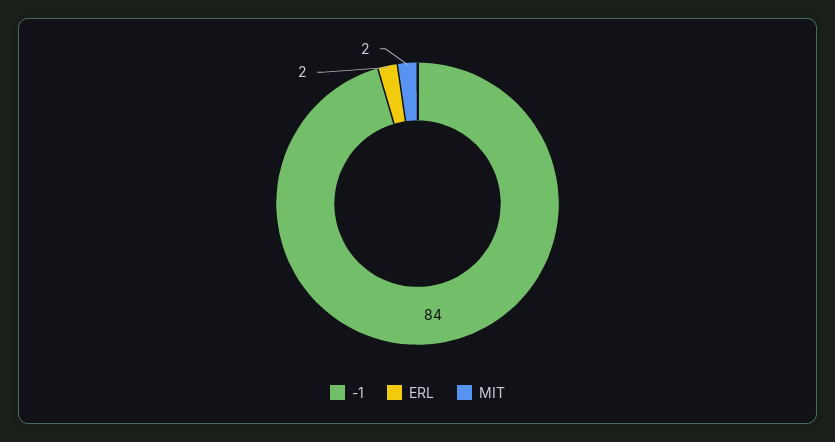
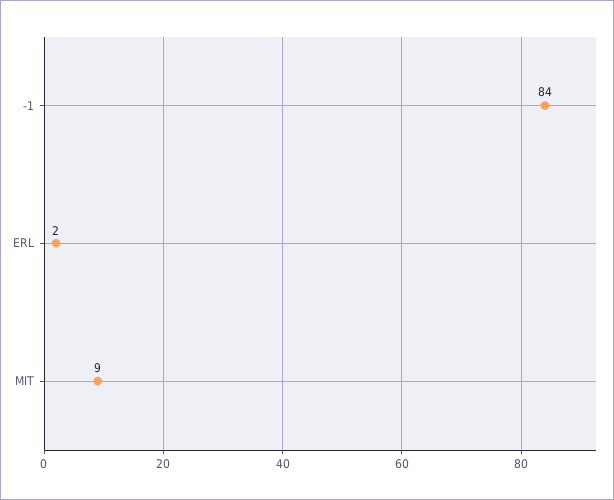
MIT: 2 -> 9

